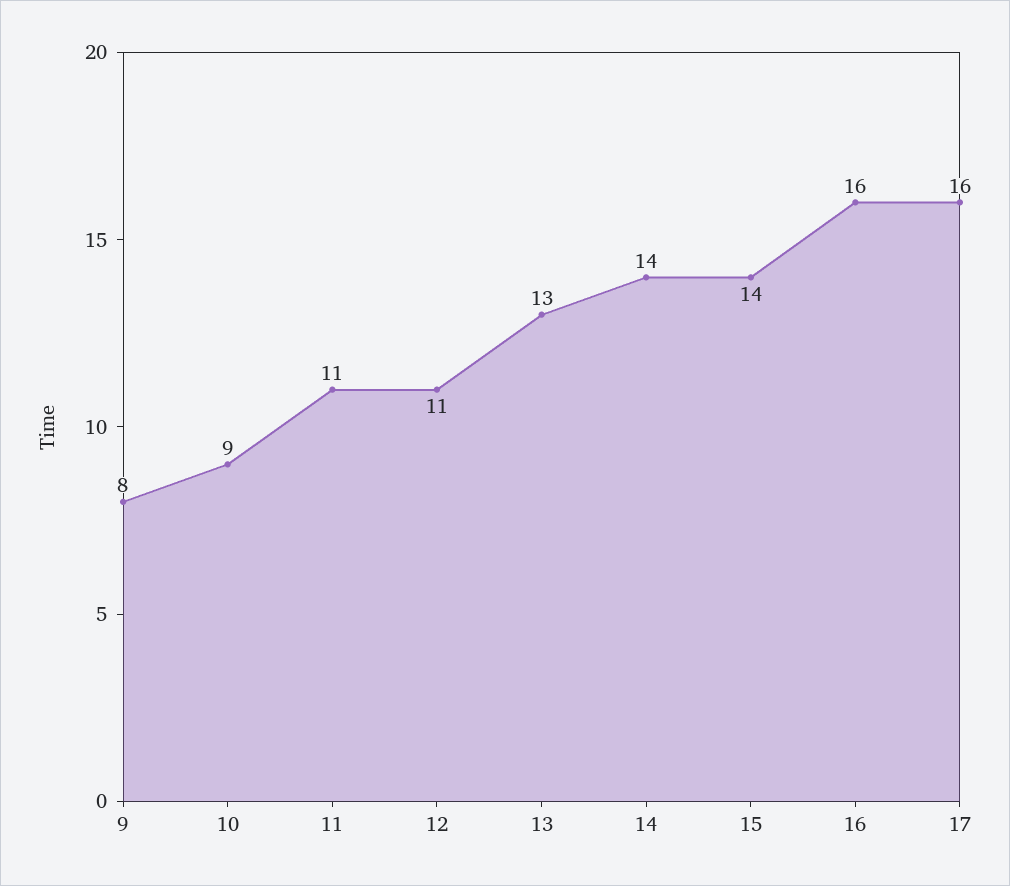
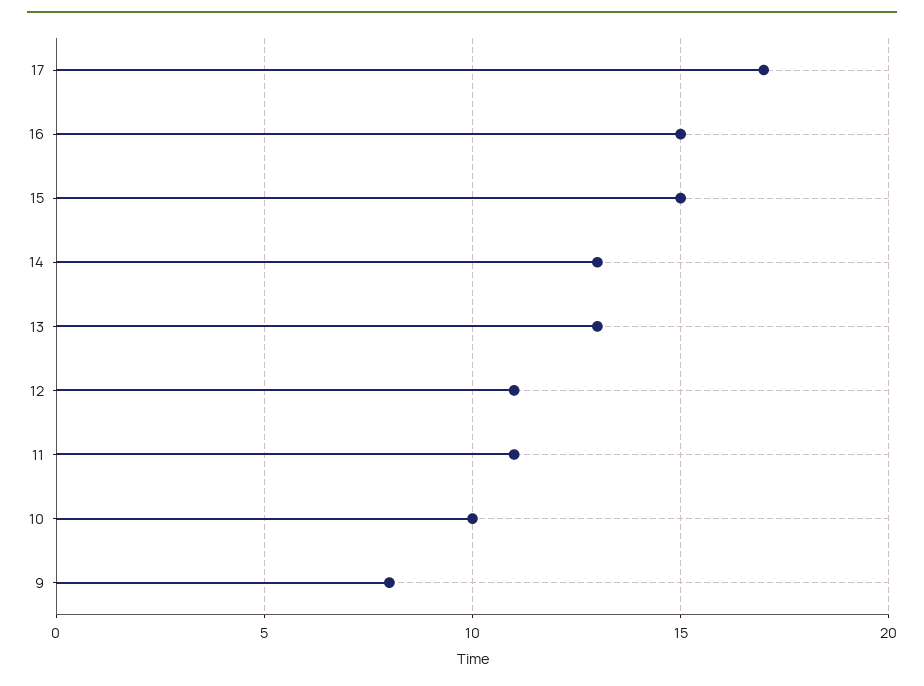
10: 9 -> 10
14: 14 -> 13
15: 14 -> 15
16: 16 -> 15
17: 16 -> 17

